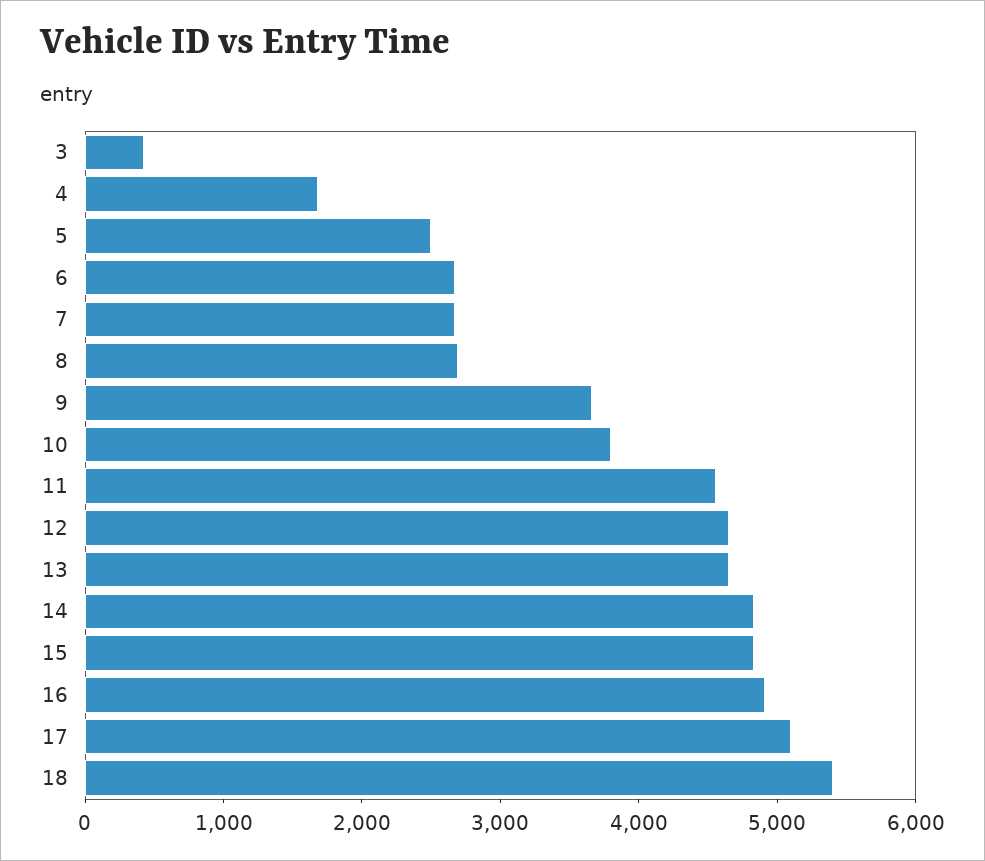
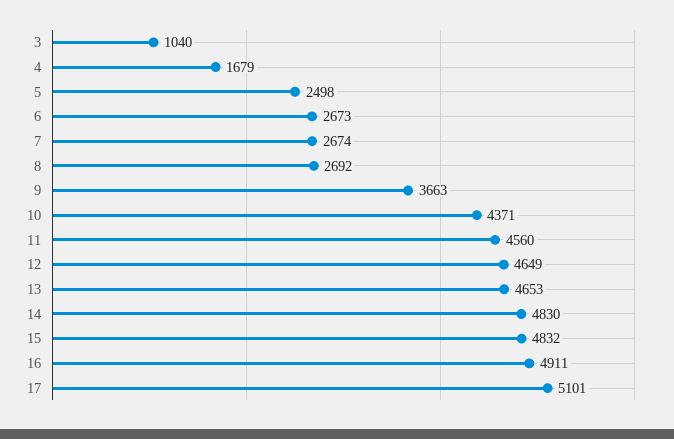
3: 400 -> 1040
10: 3800 -> 4371
18: 5400 -> none

